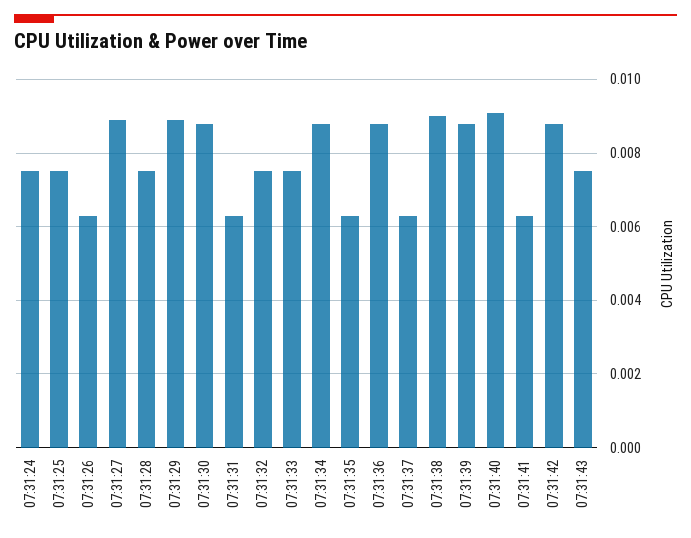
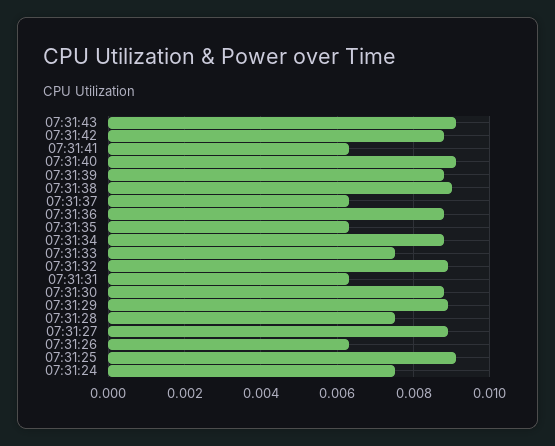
07:31:25: 0.0075 -> 0.009
07:31:32: 0.0075 -> 0.009
07:31:43: 0.0075 -> 0.009

